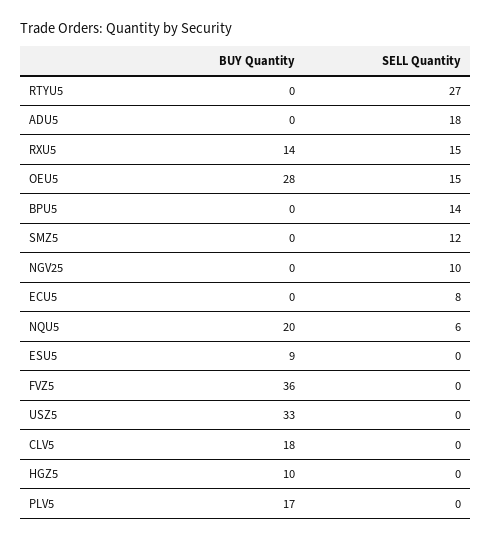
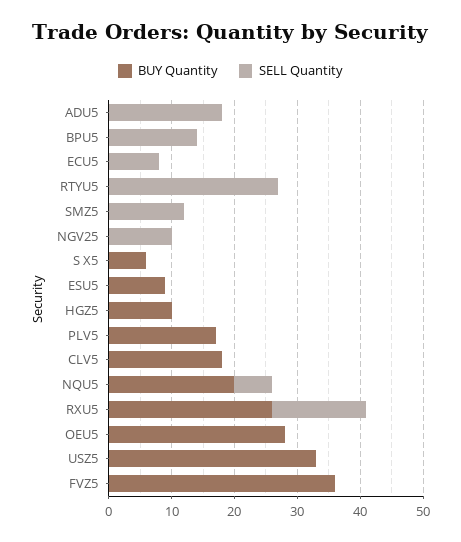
BUY Quantity, RXU5: 14 -> 25
SELL Quantity, OEU5: 15 -> 0
BUY Quantity, S X5: none -> 5
SELL Quantity, S X5: none -> 0

